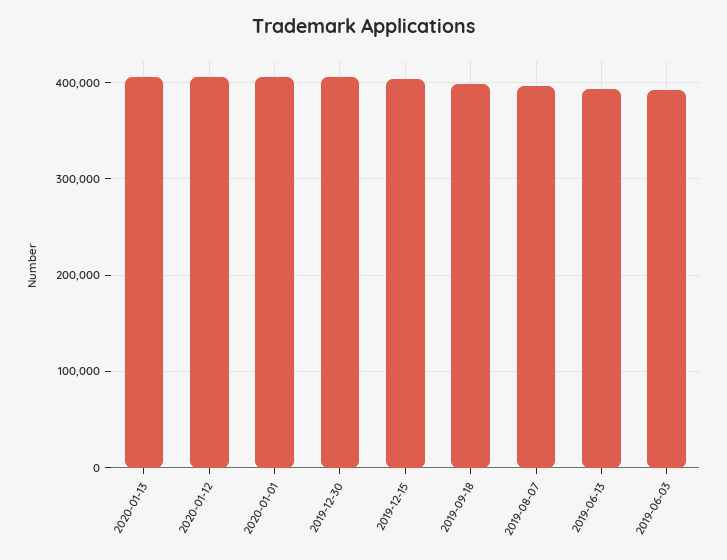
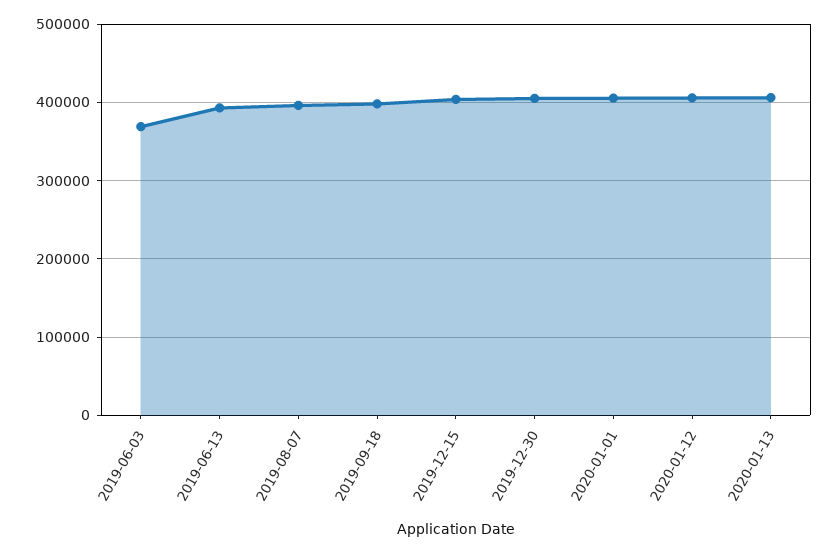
2019-06-03: 390000 -> 370000

